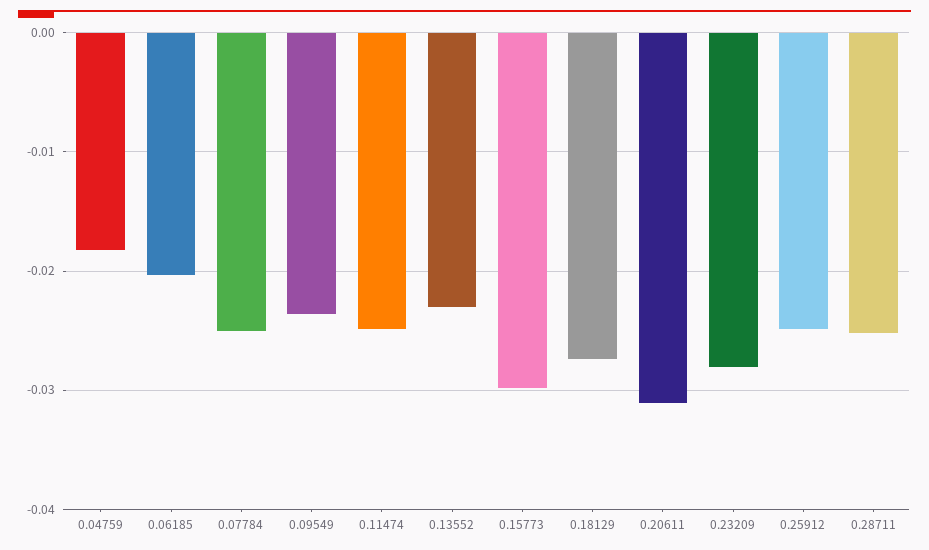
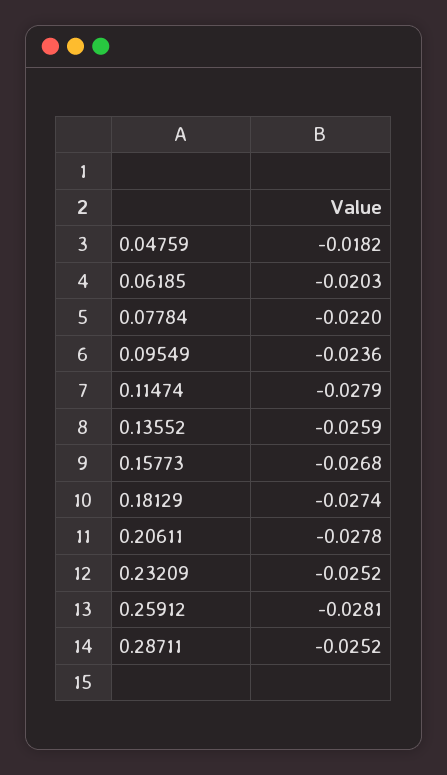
0.07784: -0.025 -> -0.022
0.11474: -0.025 -> -0.0279
0.13552: -0.023 -> -0.0259
0.15773: -0.03 -> -0.0268
0.20611: -0.031 -> -0.0278
0.23209: -0.028 -> -0.0252
0.25912: -0.025 -> -0.0281

